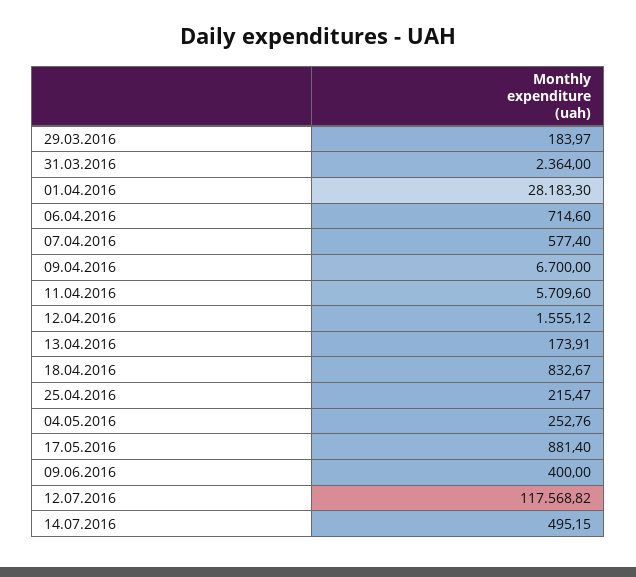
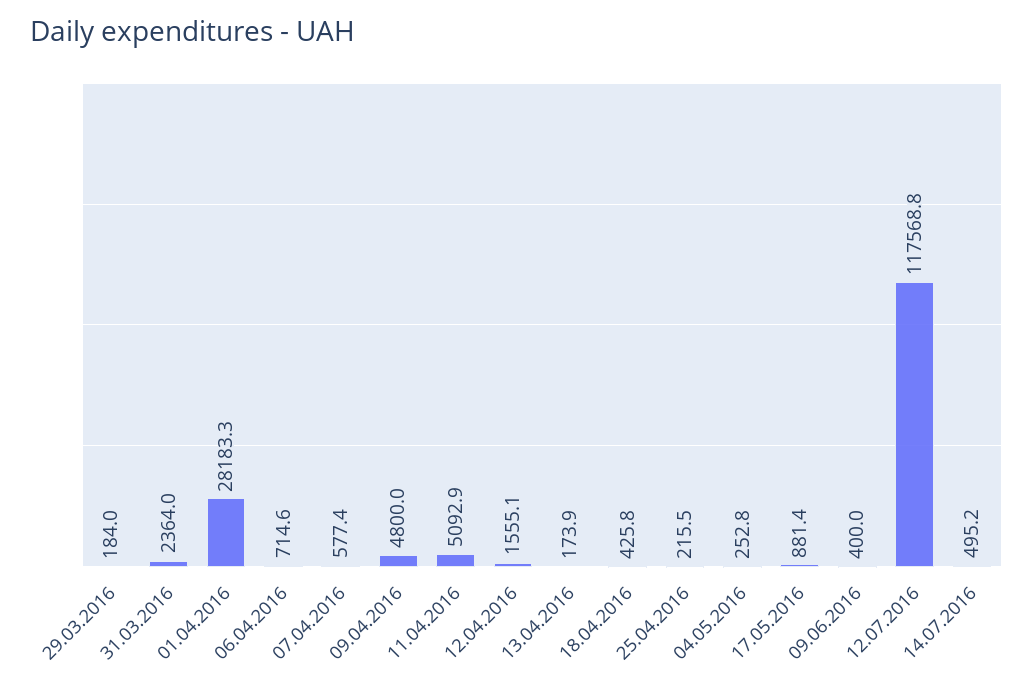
09.04.2016: 6700 -> 4800
11.04.2016: 5709.6 -> 5092.9
18.04.2016: 832.67 -> 425.8

